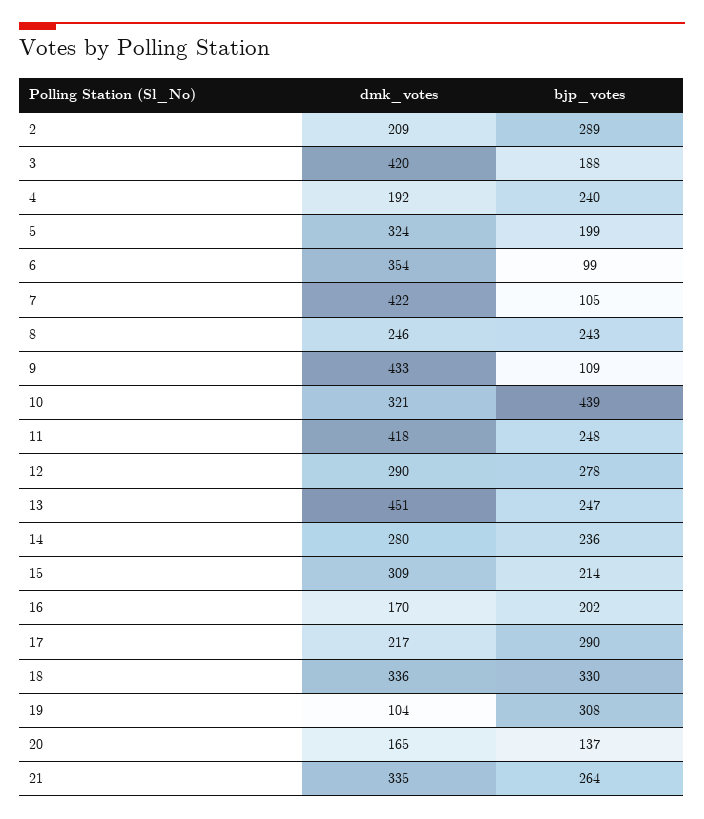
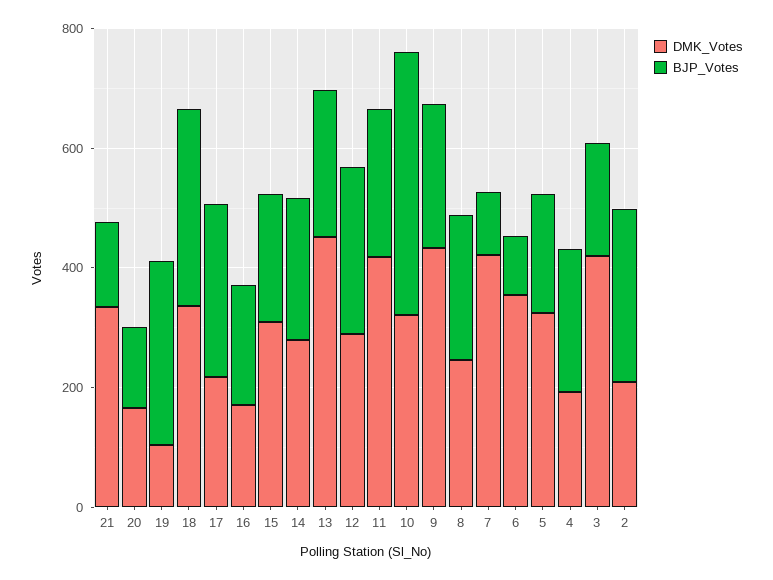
bjp_votes, 9: 109 -> 250
bjp_votes, 21: 264 -> 150

